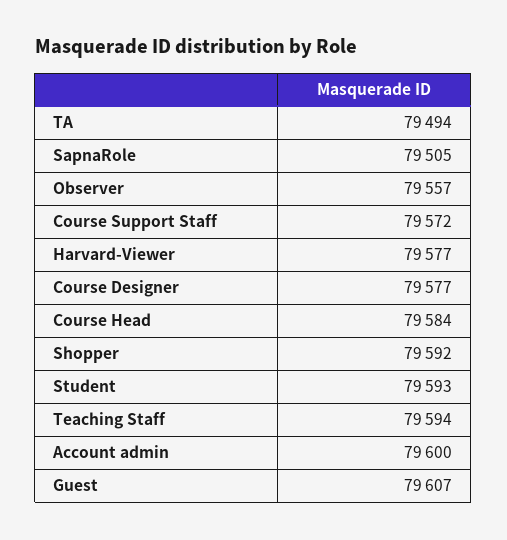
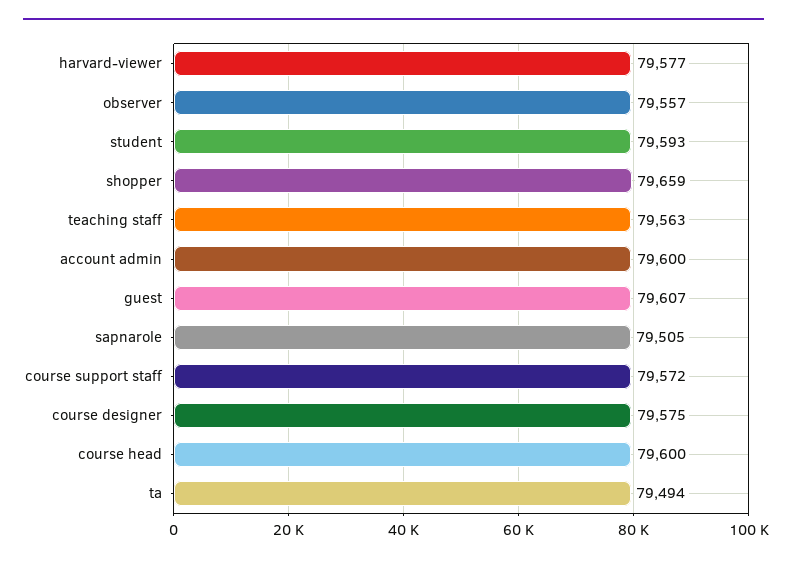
Course Designer: 79577 -> 79575
Course Head: 79584 -> 79600
Shopper: 79592 -> 79659
Teaching Staff: 79594 -> 79563

